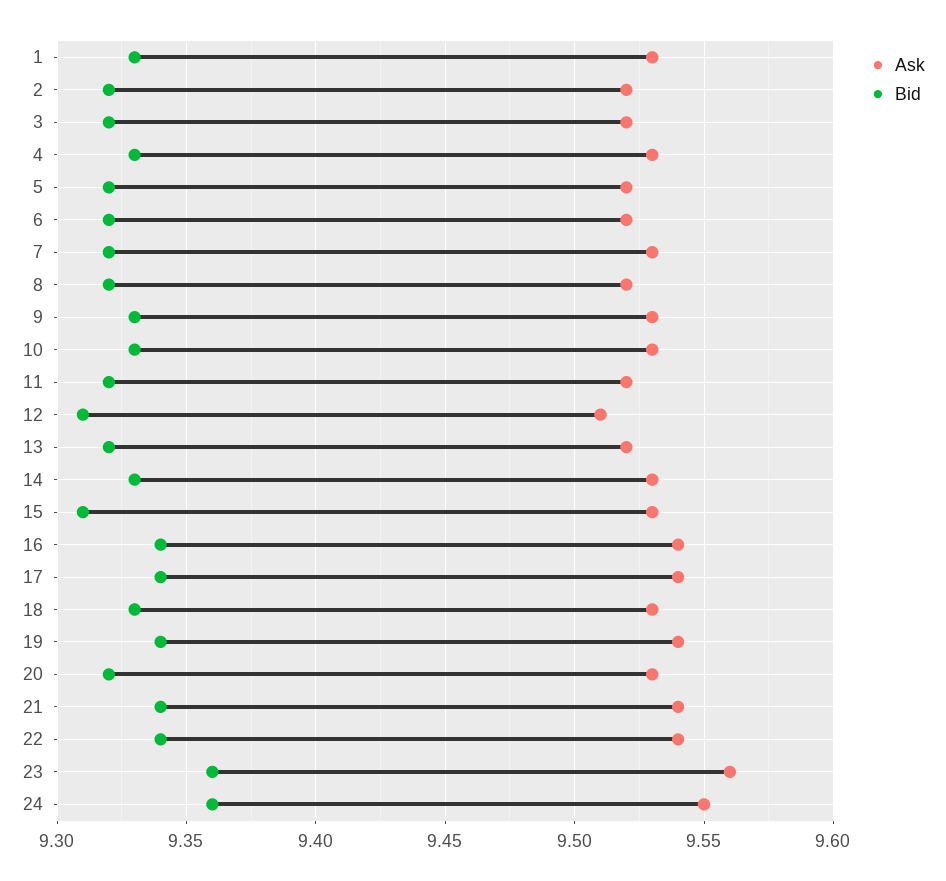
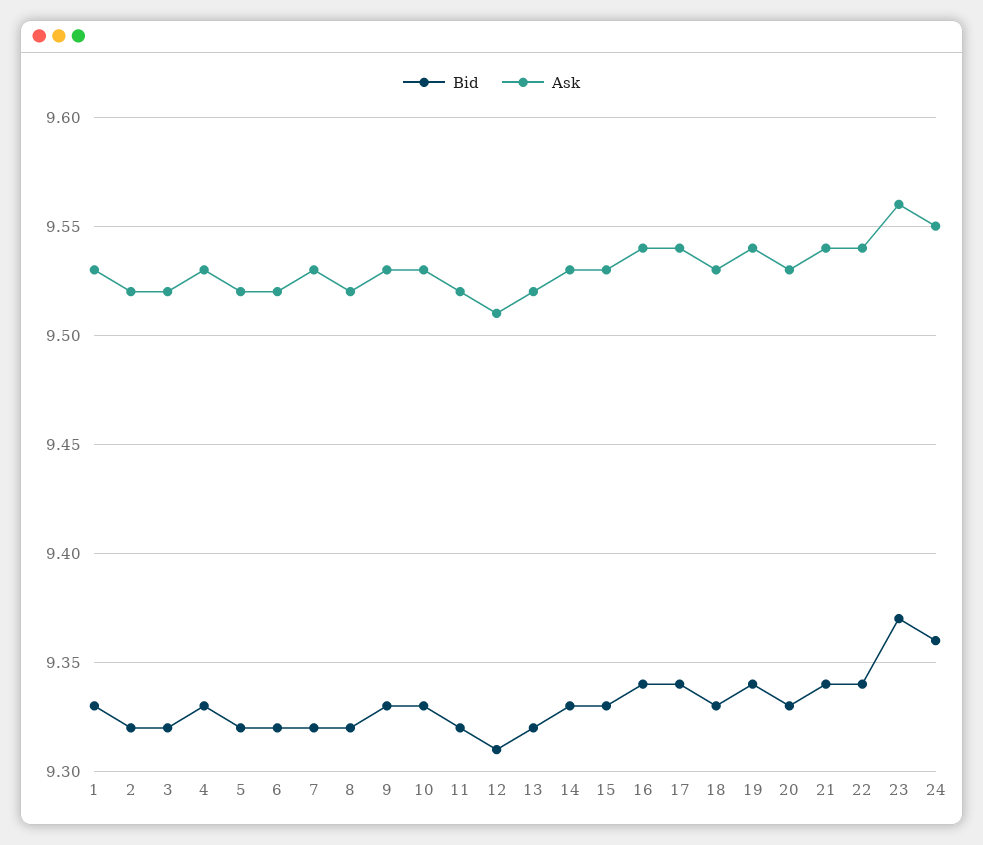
Bid, 15: 9.31 -> 9.33
Bid, 20: 9.32 -> 9.33
Bid, 23: 9.36 -> 9.37

